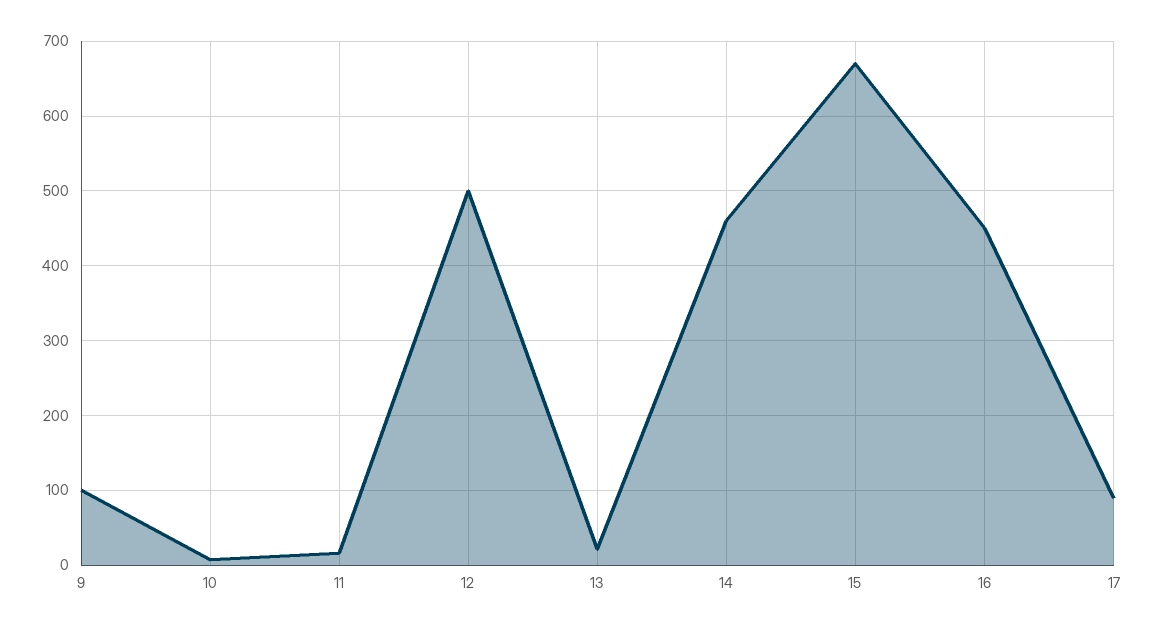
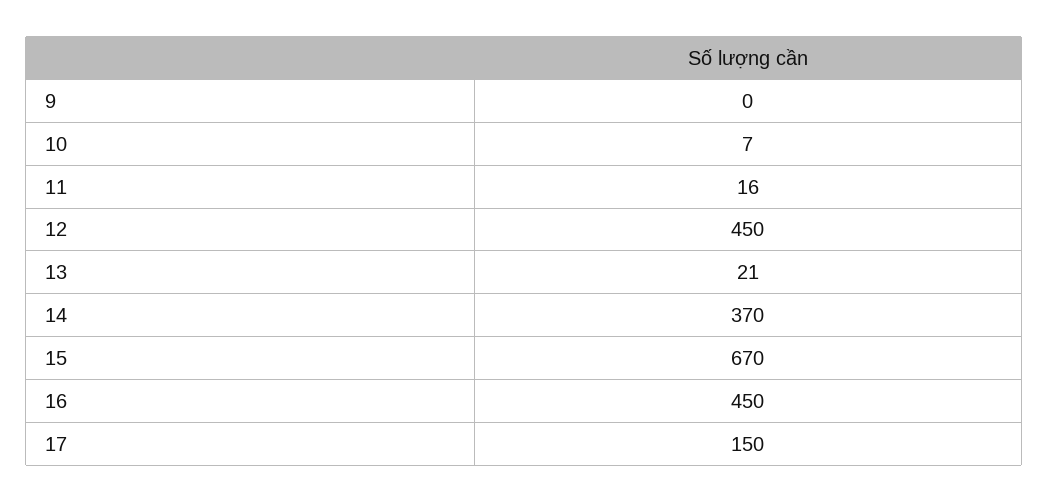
9: 100 -> 0
12: 500 -> 450
14: 460 -> 370
17: 90 -> 150

